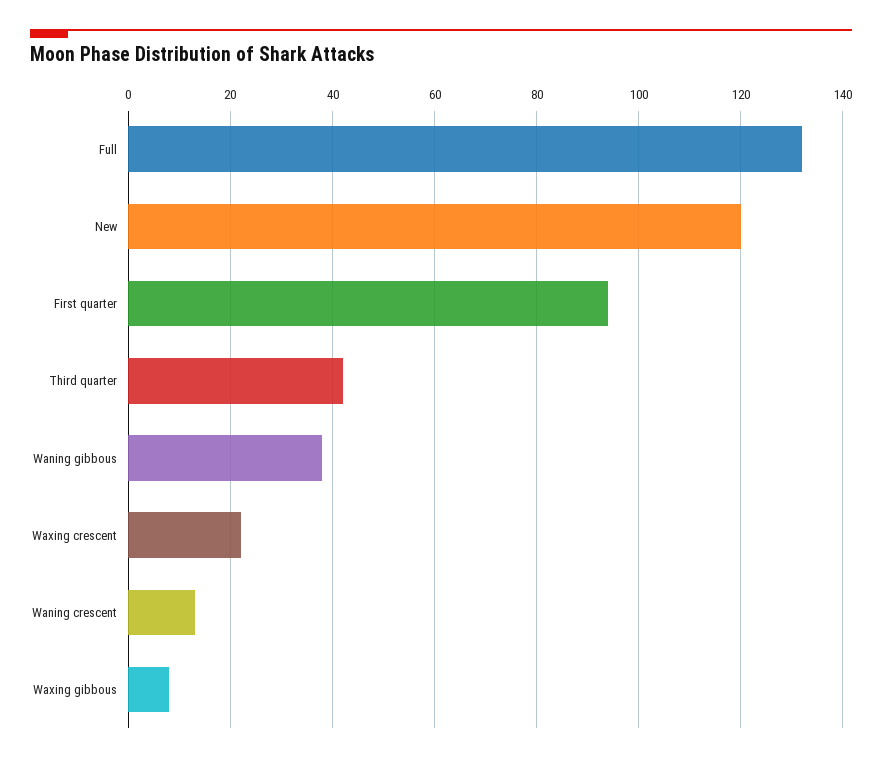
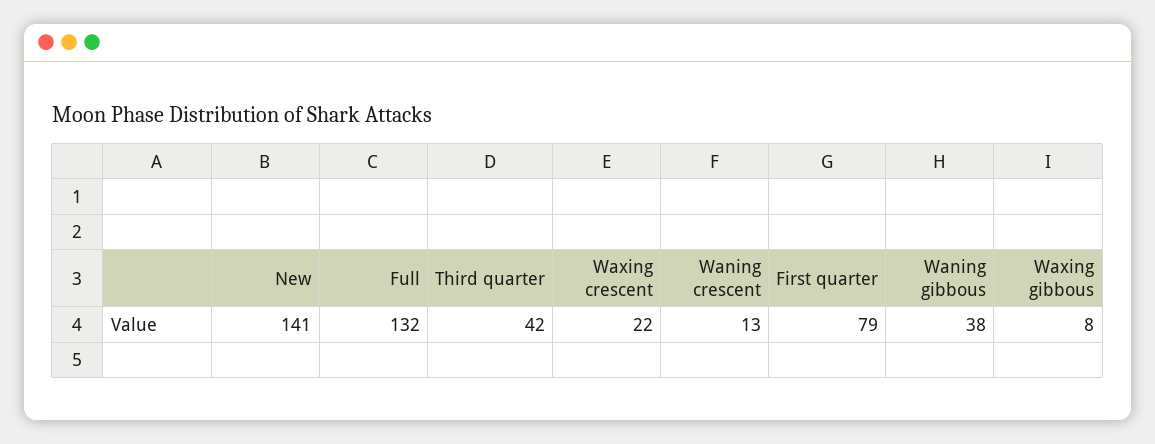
New: 120 -> 141
First quarter: 95 -> 79

